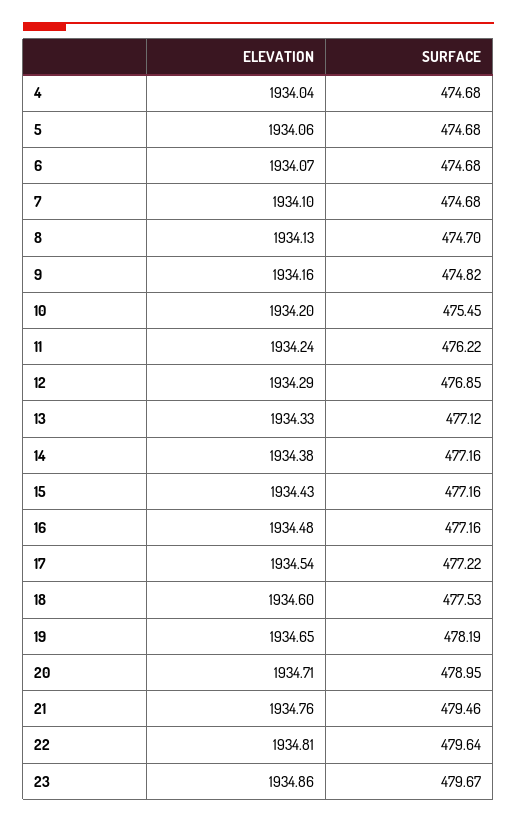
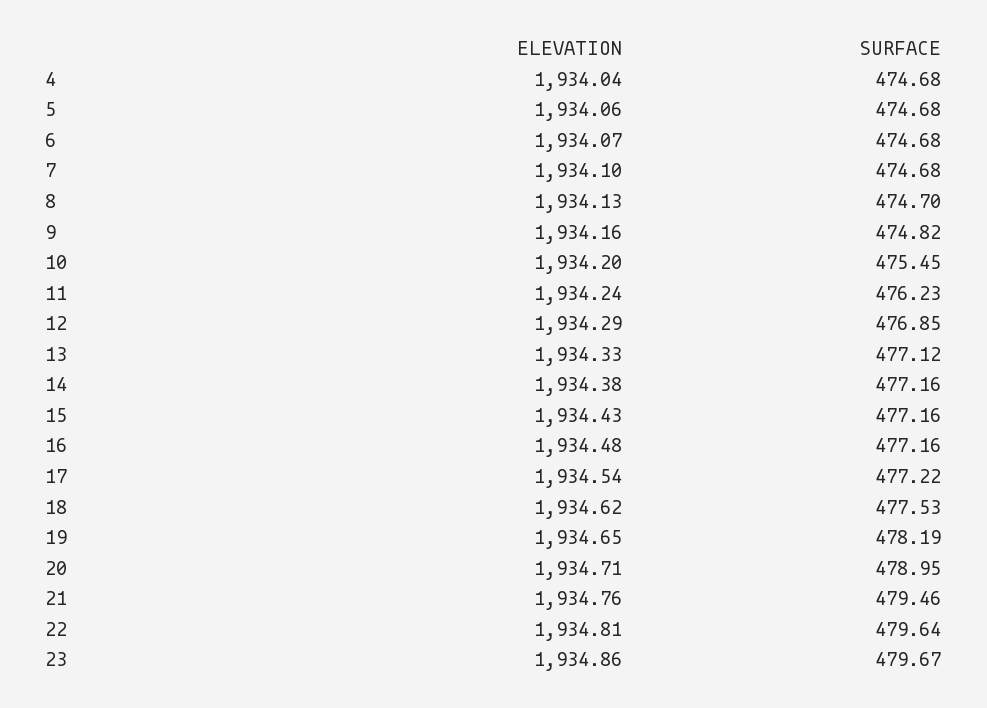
SURFACE, 11: 476.22 -> 476.23
ELEVATION, 18: 1934.6 -> 1934.62

